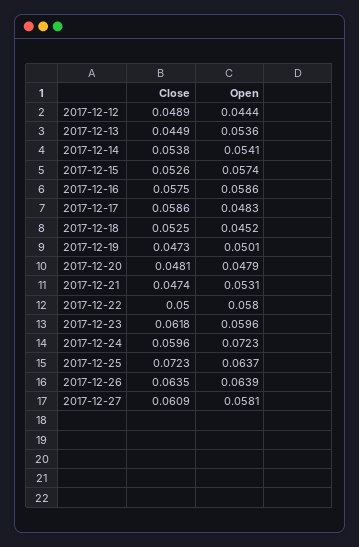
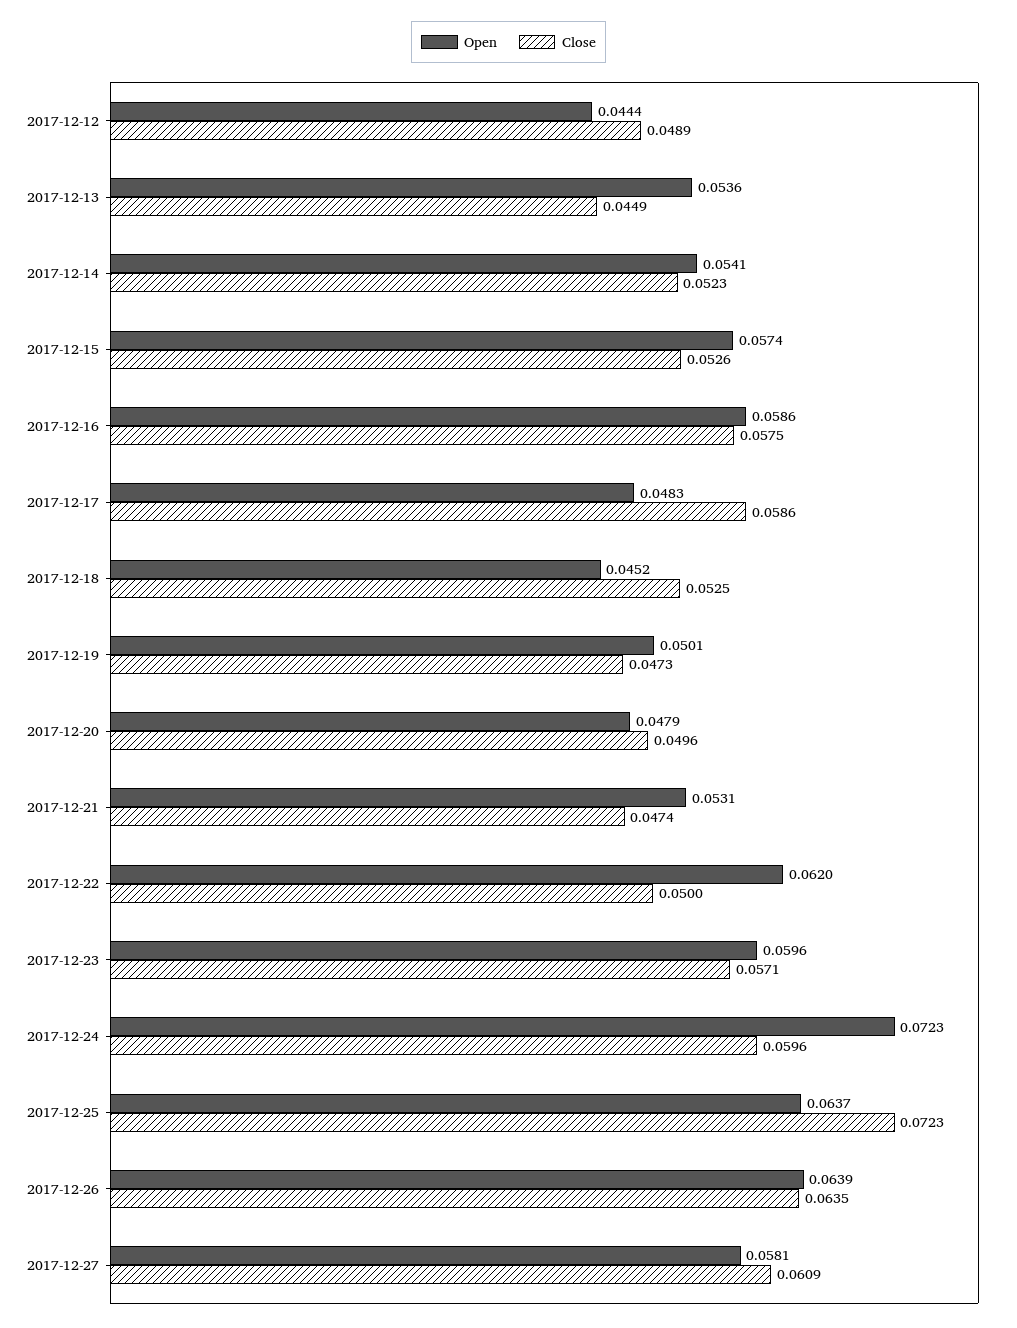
Close, 2017-12-14: 0.0538 -> 0.0523
Close, 2017-12-20: 0.0481 -> 0.0496
Open, 2017-12-22: 0.058 -> 0.062
Close, 2017-12-23: 0.0618 -> 0.0571

